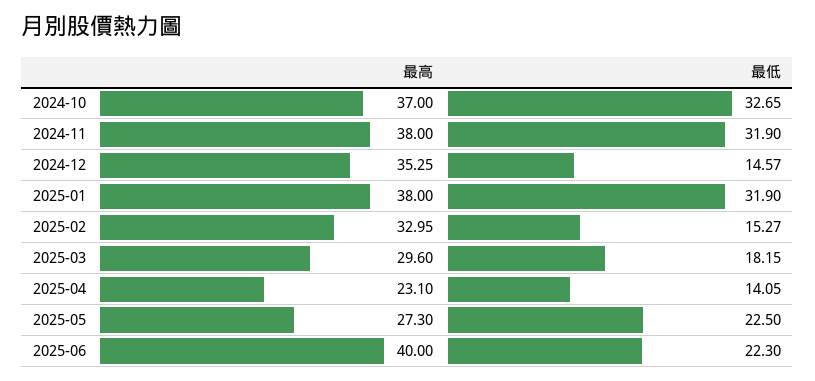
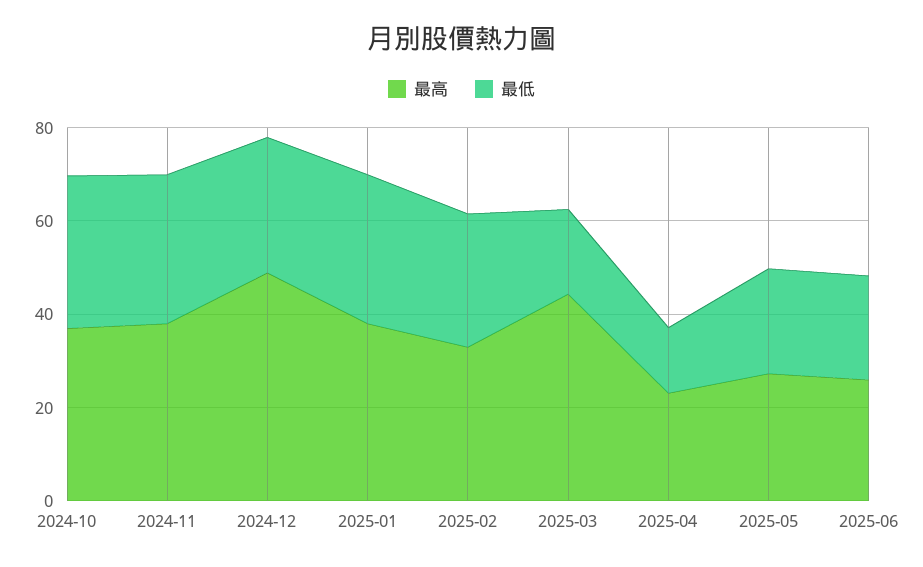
最高, 2024-12: 35.25 -> 50
最低, 2024-12: 14.57 -> 30
最低, 2025-02: 15.27 -> 30
最高, 2025-03: 29.6 -> 45
最高, 2025-06: 40 -> 25

